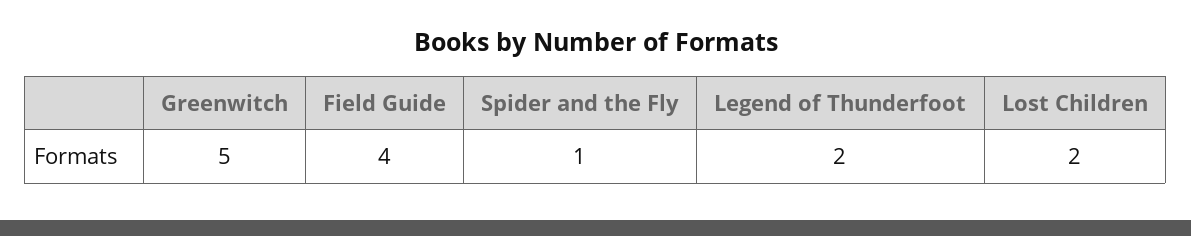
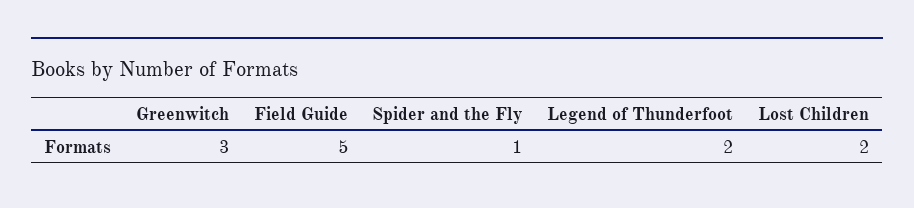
Greenwitch: 5 -> 3
Field Guide: 4 -> 5

